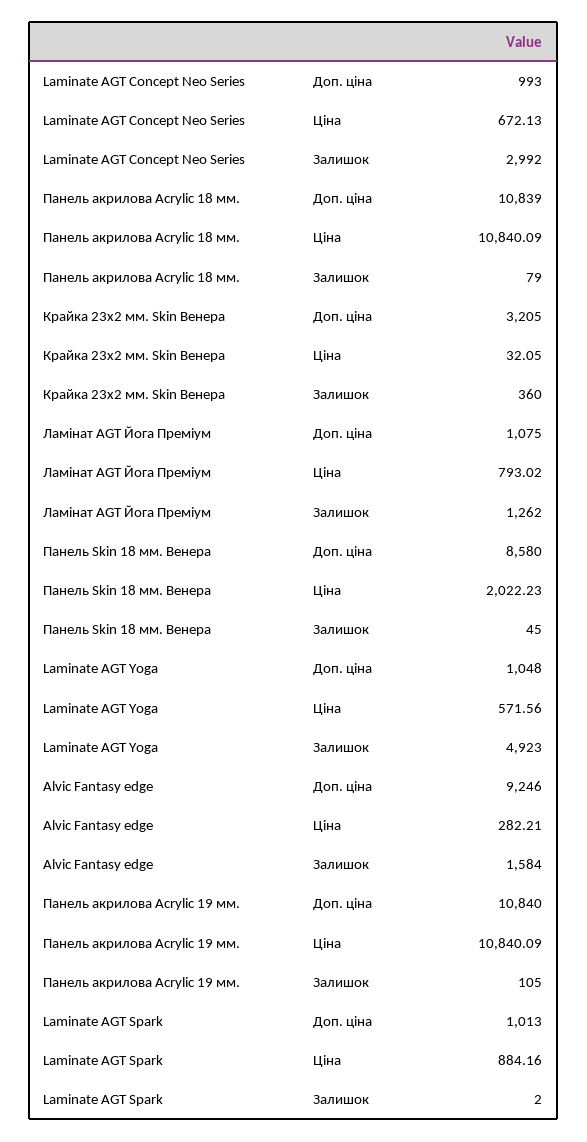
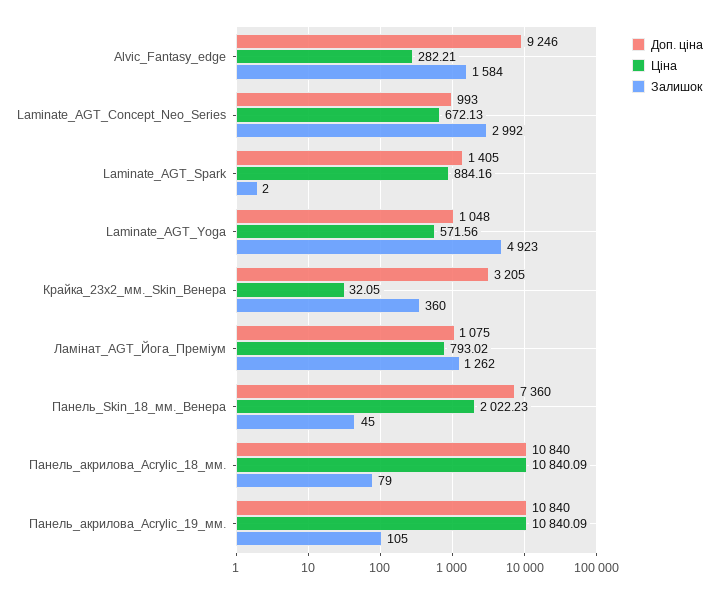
Доп. ціна, Панель акрилова Acrylic 18 мм.: 10839 -> 10840
Доп. ціна, Панель Skin 18 мм. Венера: 8580 -> 7360
Доп. ціна, Laminate AGT Spark: 1013 -> 1405

